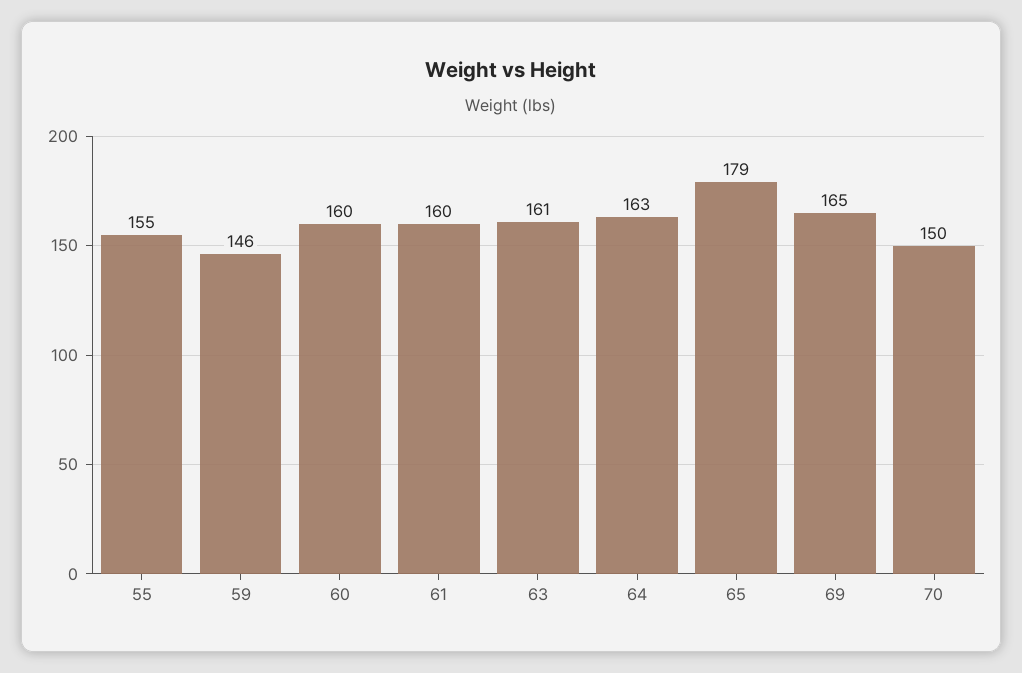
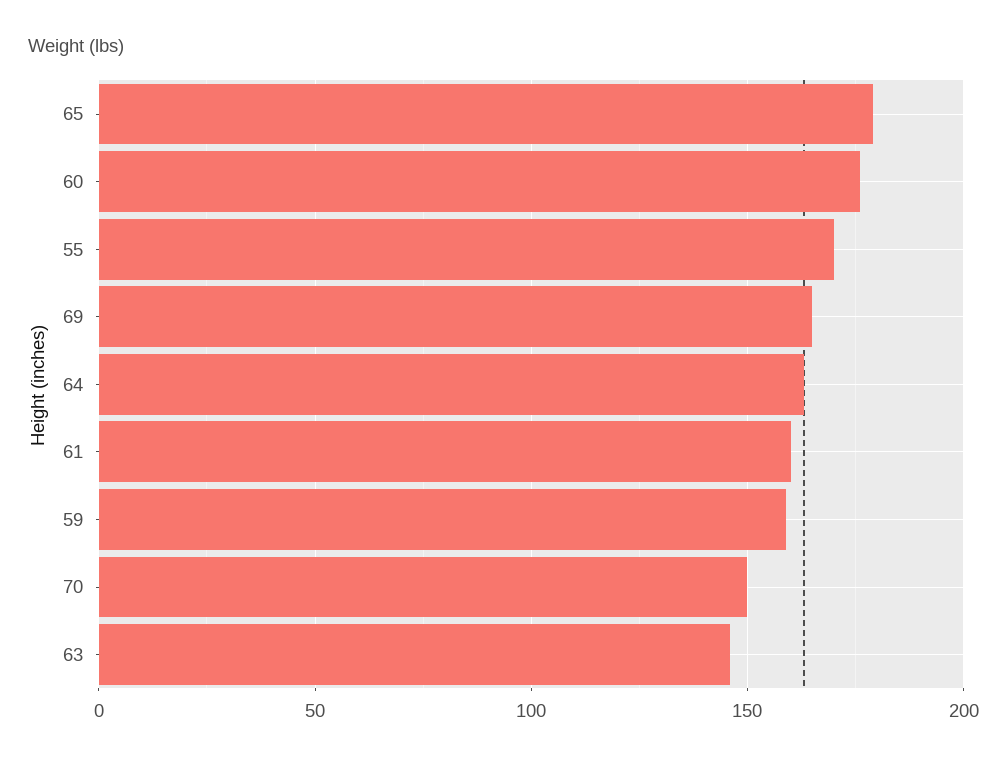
55: 155 -> 170
59: 146 -> 160
60: 160 -> 175
63: 161 -> 145

